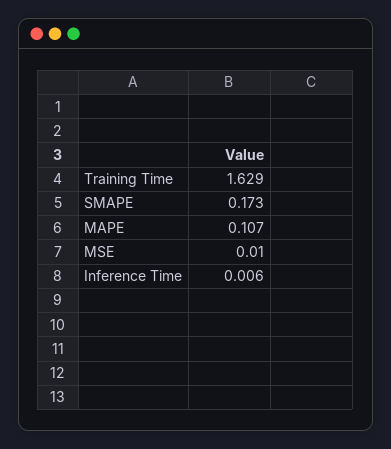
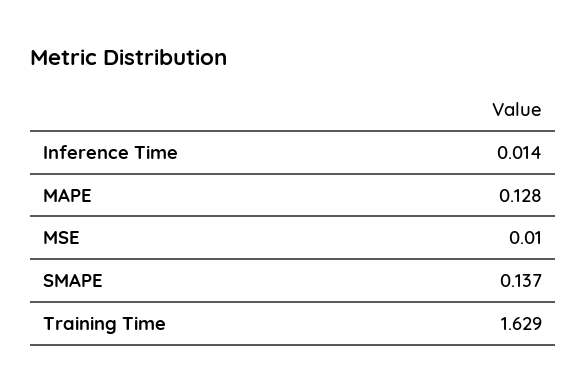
SMAPE: 0.173 -> 0.137
MAPE: 0.107 -> 0.128
Inference Time: 0.006 -> 0.014

